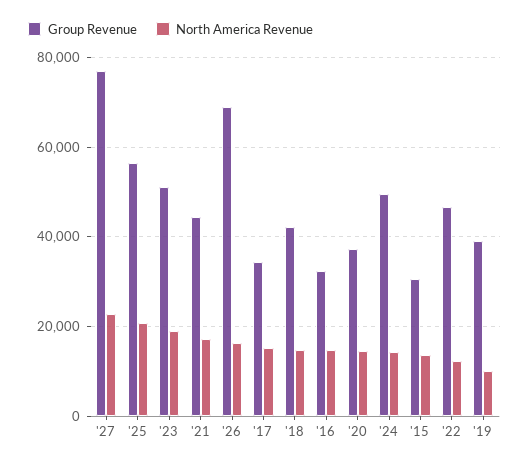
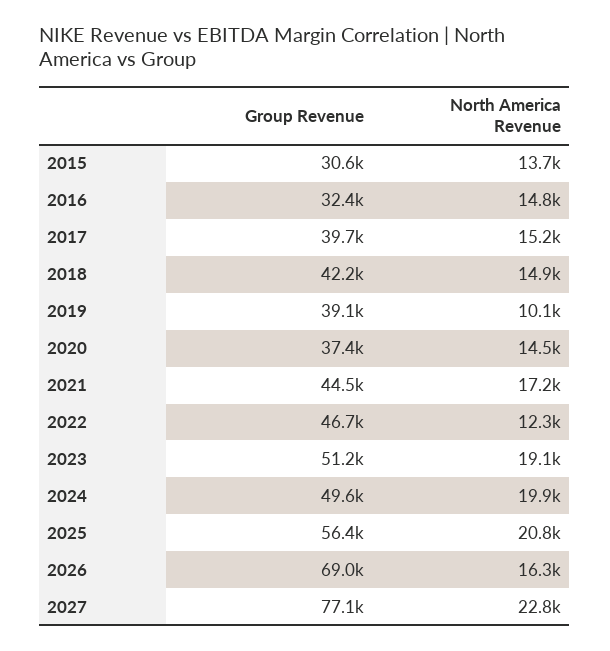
Group Revenue, '17: 34000 -> 39700
North America Revenue, '24: 14000 -> 19900

